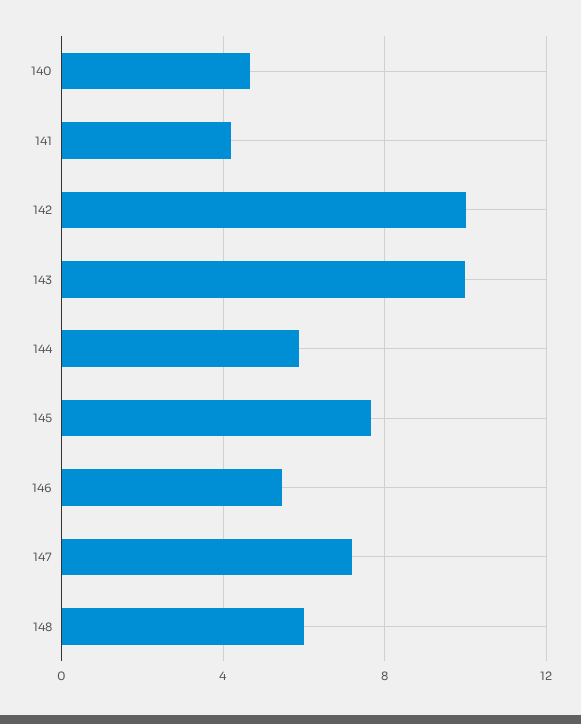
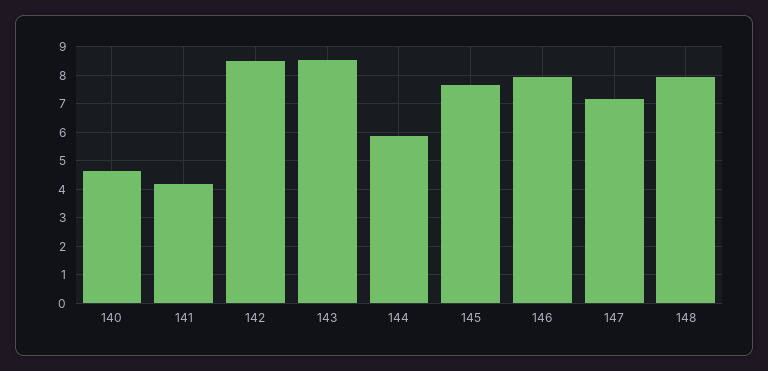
142: 10 -> 8.5
143: 10 -> 8.5
146: 5.5 -> 8
148: 6 -> 8

